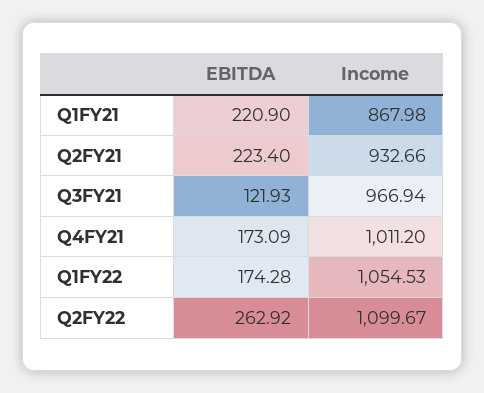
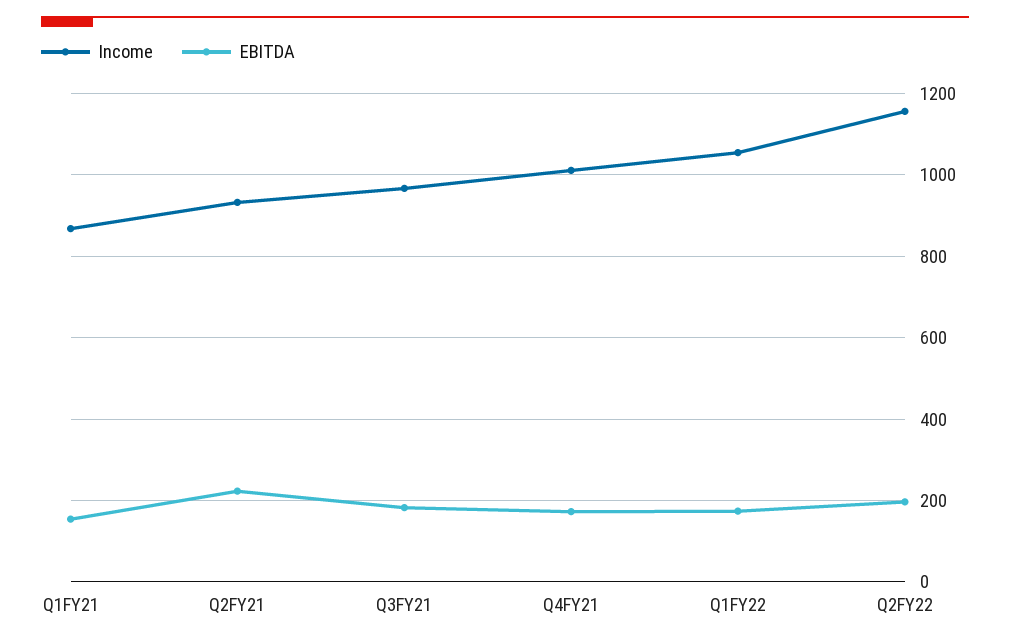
EBITDA, Q1FY21: 220.9 -> 160
EBITDA, Q3FY21: 121.93 -> 180
EBITDA, Q2FY22: 262.92 -> 200
Income, Q2FY22: 1099.67 -> 1160

